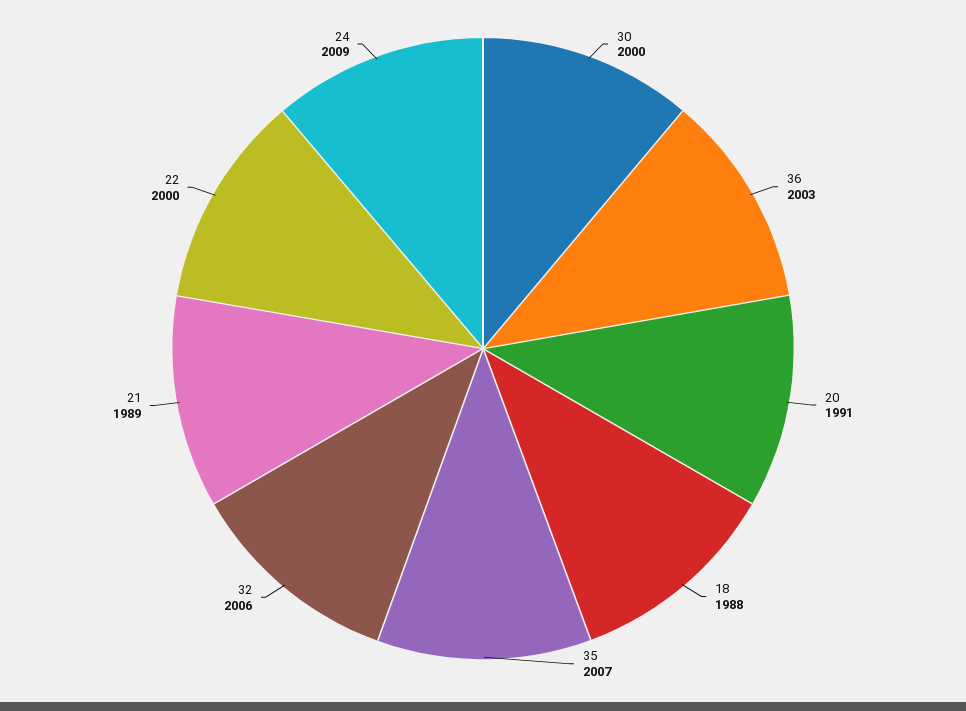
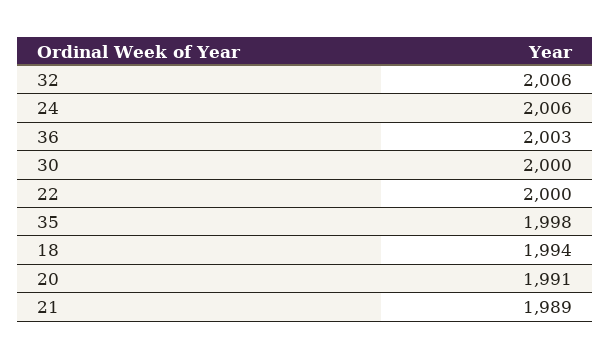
18: 1988 -> 1994
35: 2007 -> 1998
24: 2009 -> 2006

